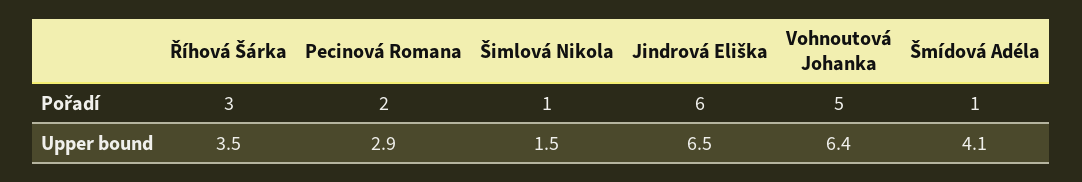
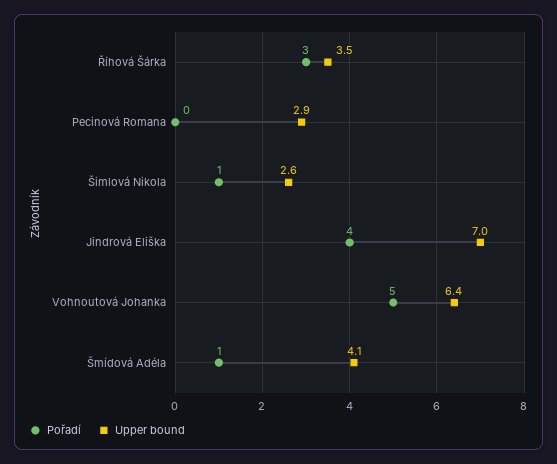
Pořadí, Pecinová Romana: 2 -> 0
Pořadí, Jindrová Eliška: 6 -> 4
Upper bound, Šimlová Nikola: 1.5 -> 2.6
Upper bound, Jindrová Eliška: 6.5 -> 7

